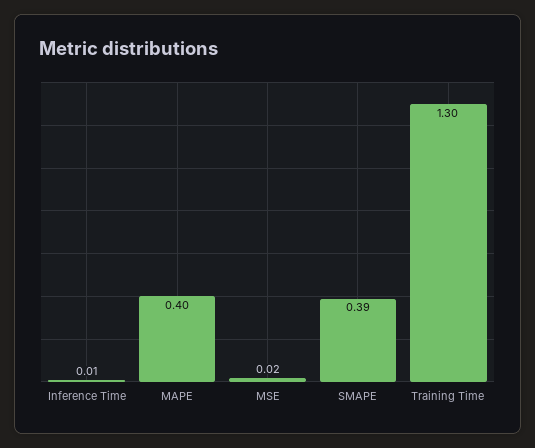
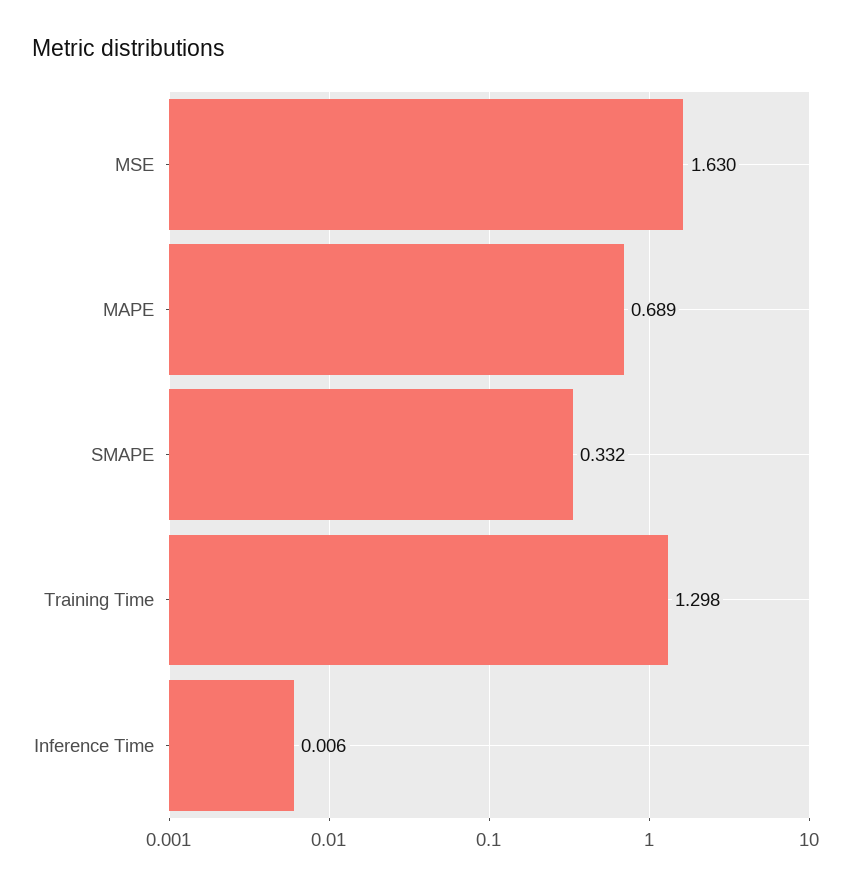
MAPE: 0.4 -> 0.689
MSE: 0.02 -> 1.63
SMAPE: 0.39 -> 0.332

